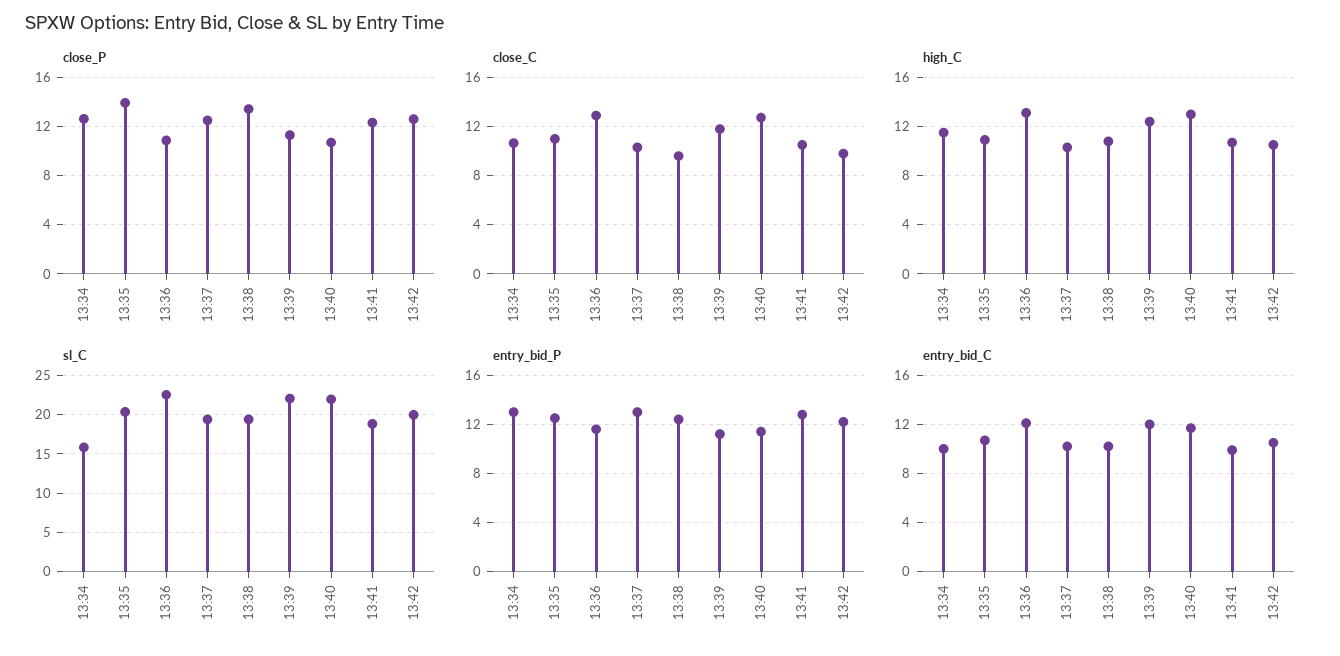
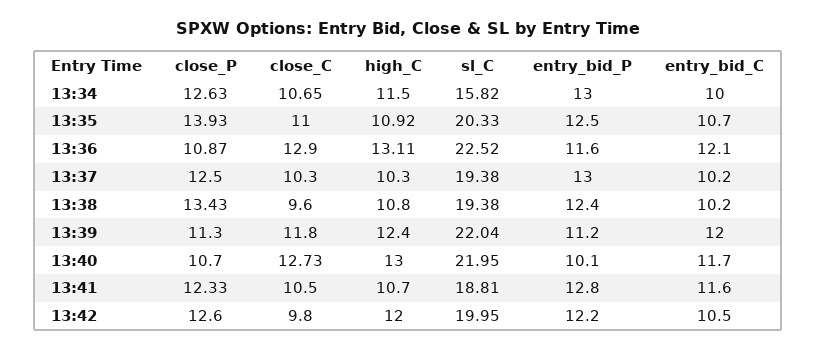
high_C, 13:42: 10.5 -> 12
entry_bid_P, 13:40: 11.5 -> 10.1
entry_bid_C, 13:41: 10 -> 11.6

